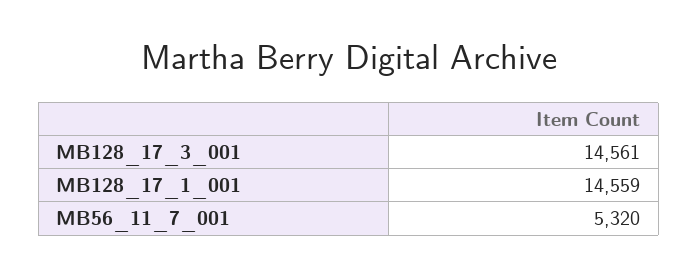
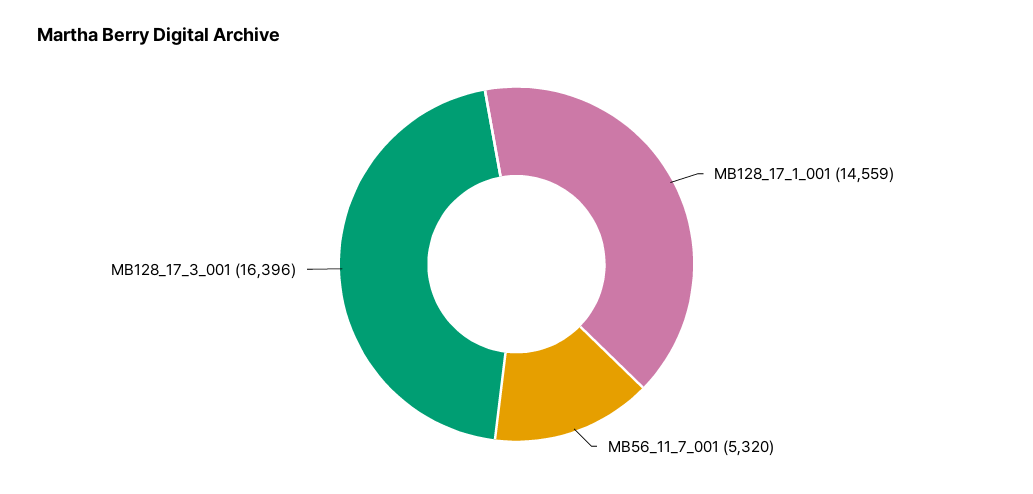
MB128_17_3_001: 14561 -> 16396

